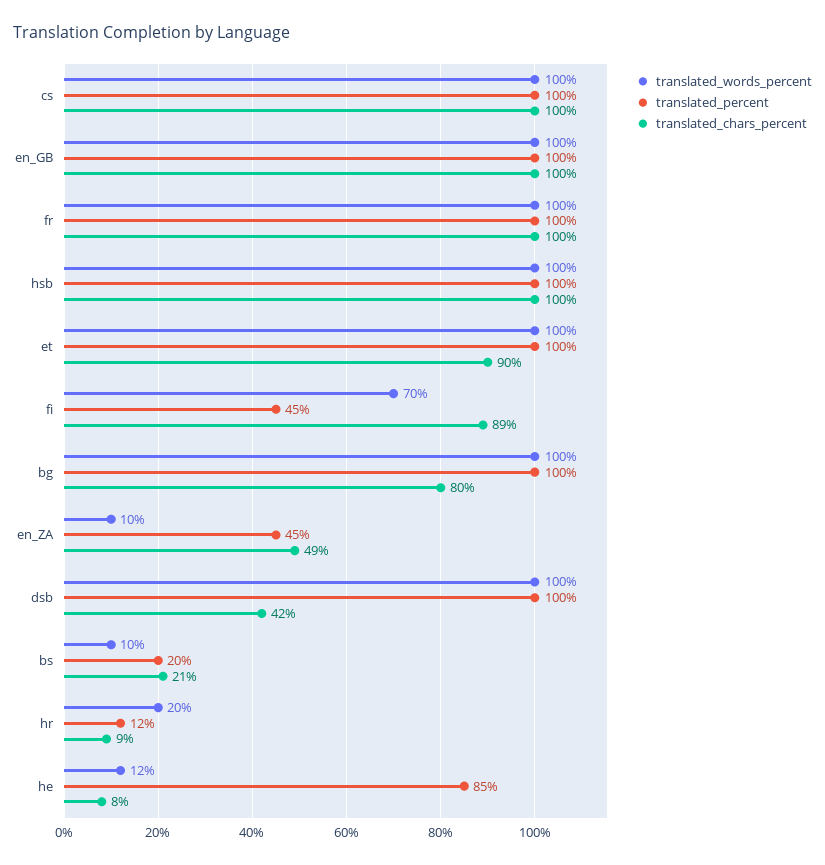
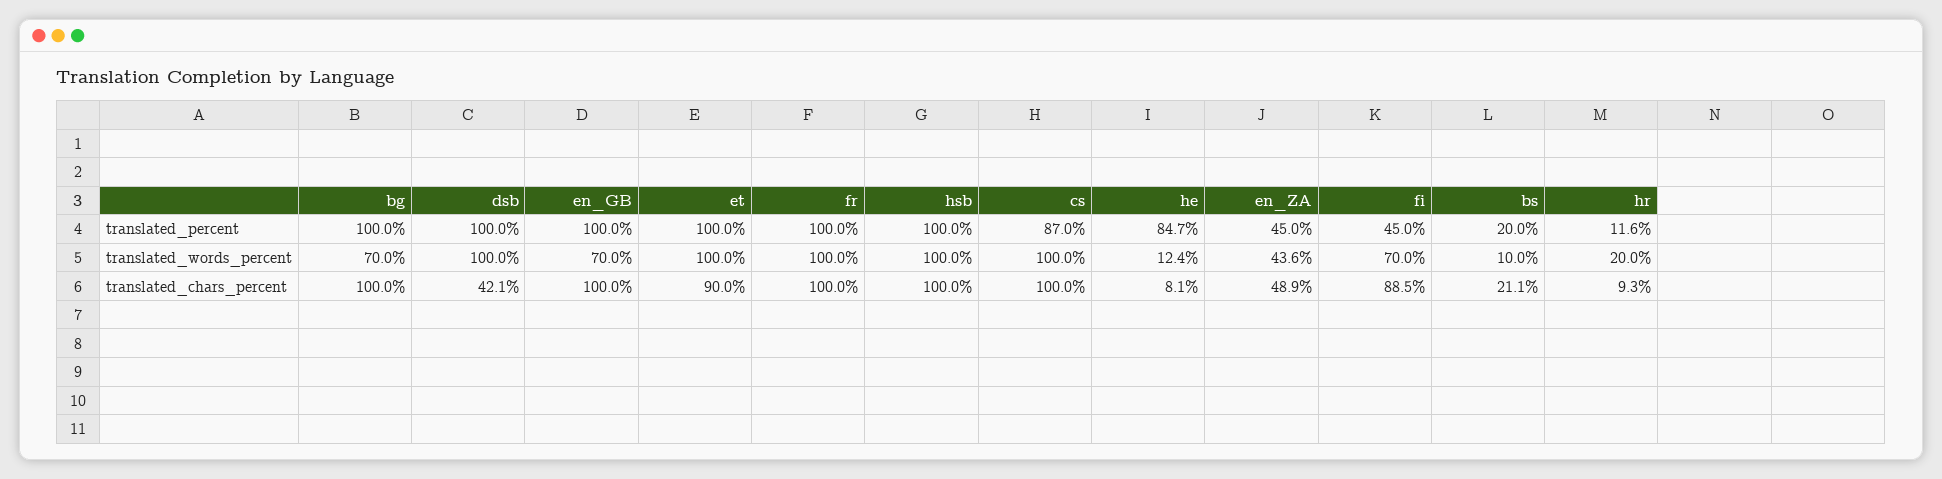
translated_percent, cs: 100 -> 87
translated_words_percent, en_GB: 100 -> 70
translated_words_percent, bg: 100 -> 70
translated_chars_percent, bg: 80 -> 100
translated_words_percent, en_ZA: 10 -> 43.6

